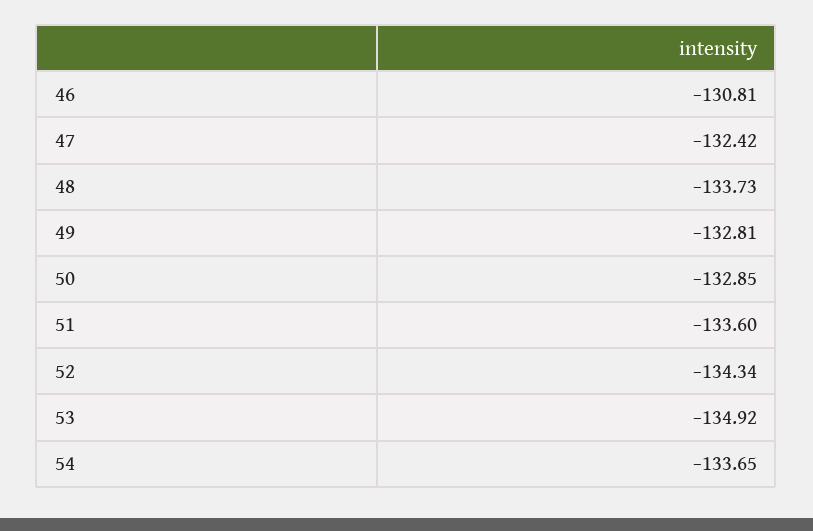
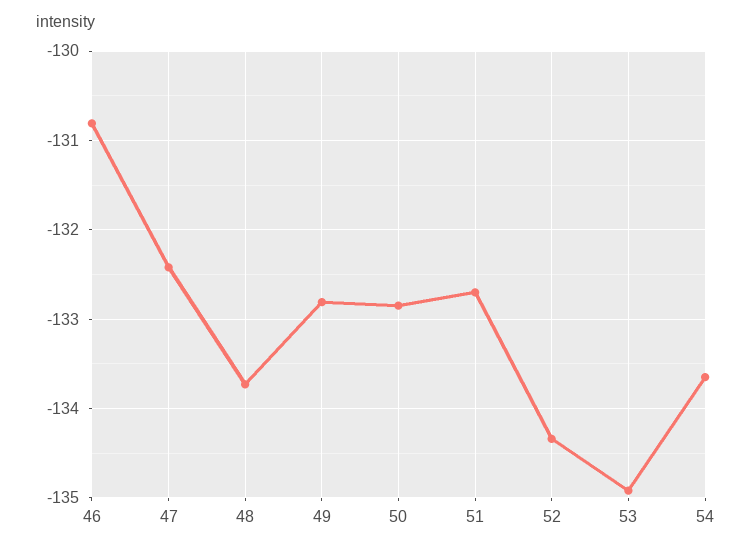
51: -133.6 -> -132.7

